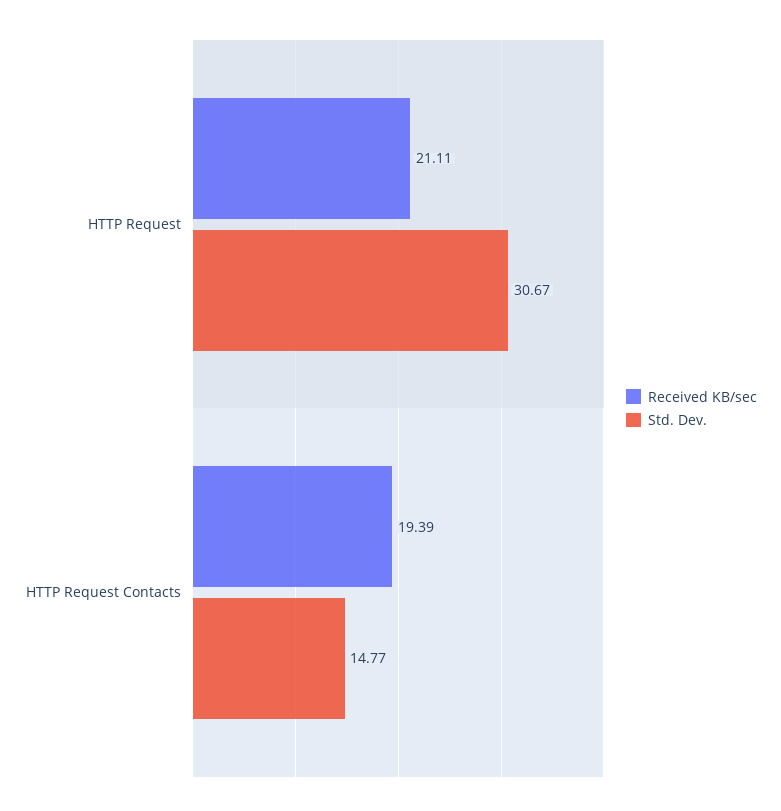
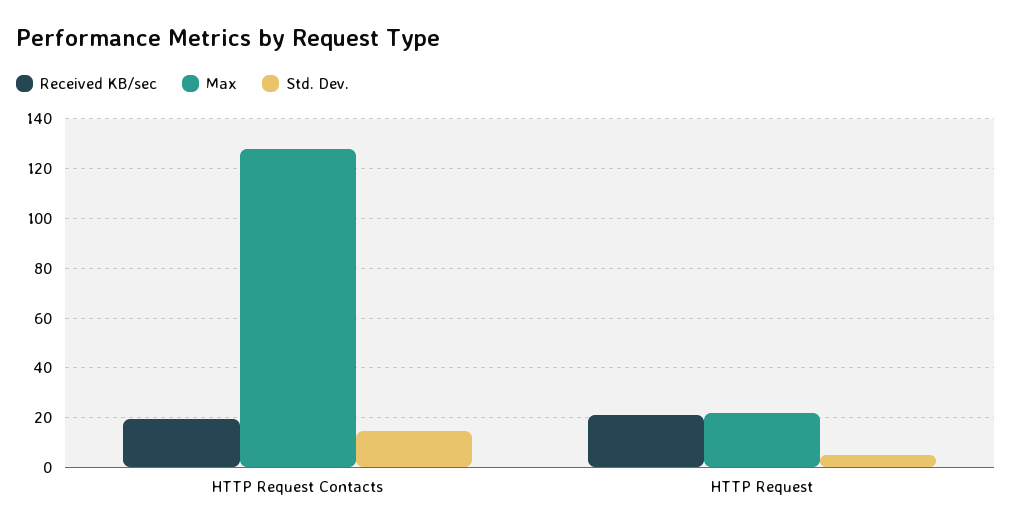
Std. Dev., HTTP Request: 30.67 -> 5
Max, HTTP Request Contacts: none -> 127.5
Max, HTTP Request: none -> 22.5

